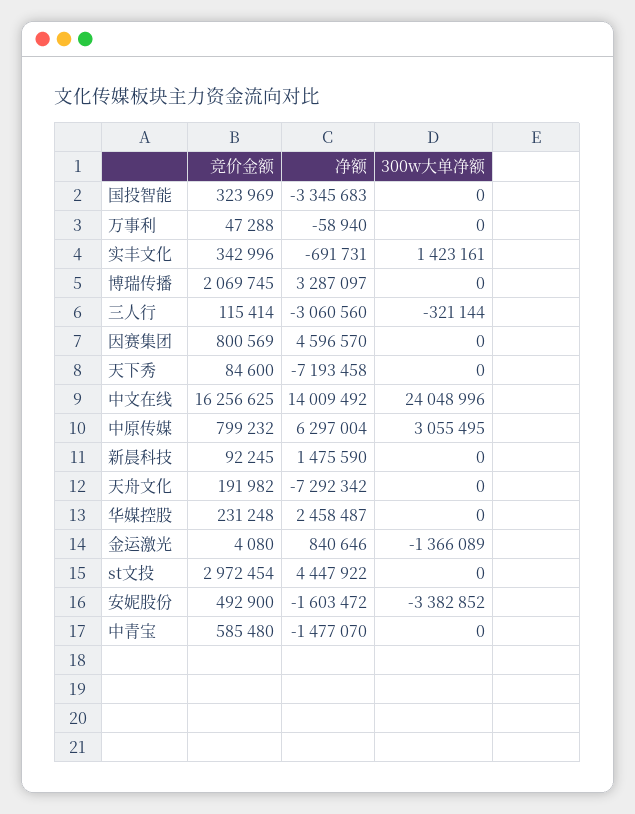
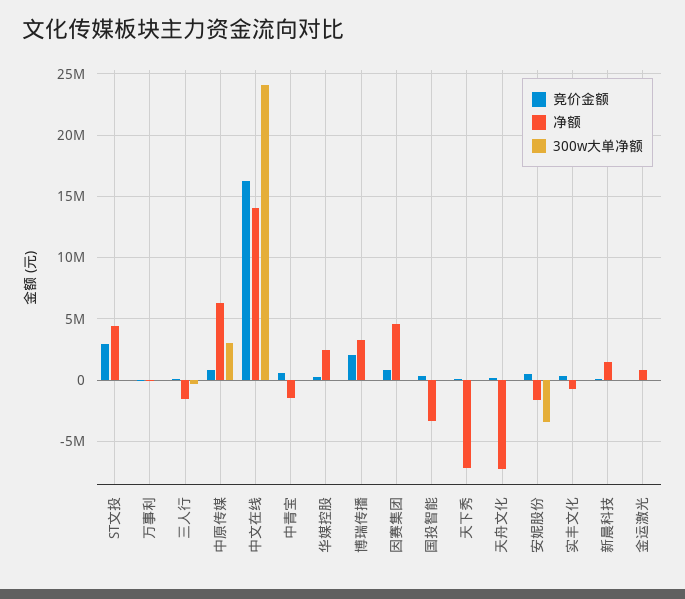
300w大单净额, 实丰文化: 1423161 -> 0
净额, 三人行: -3060560 -> -1500000
300w大单净额, 金运激光: -1366089 -> 0

